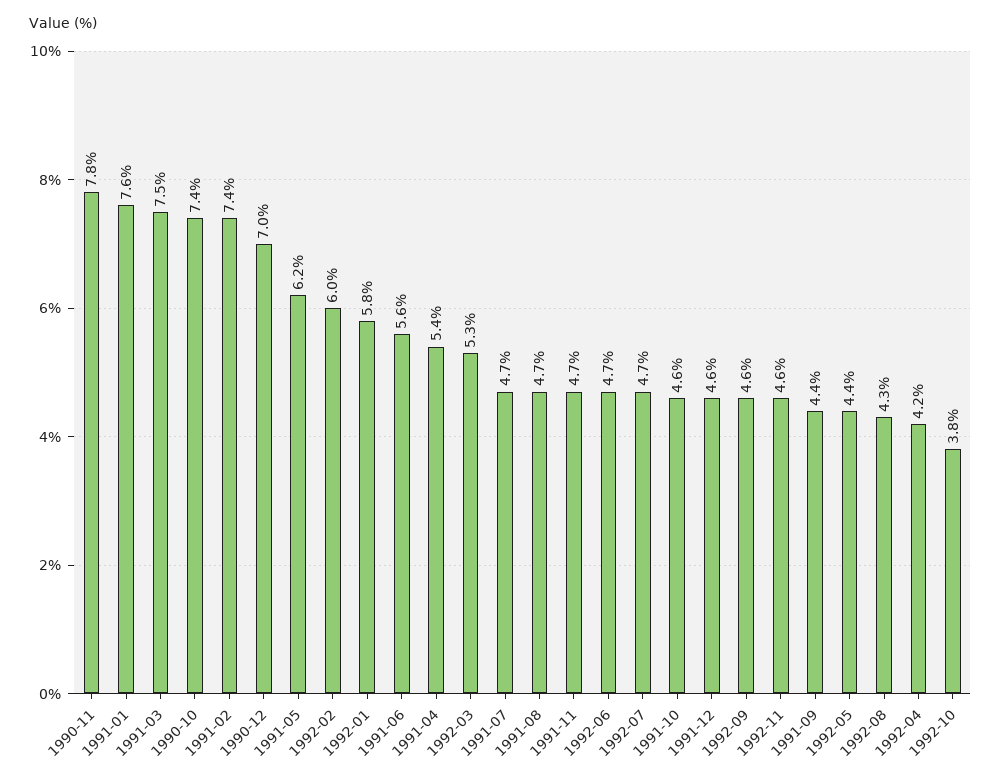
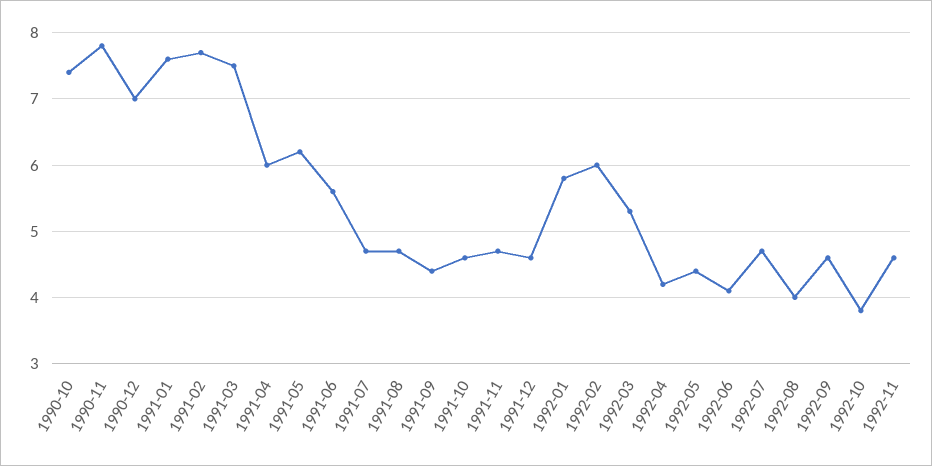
1991-02: 7.4 -> 7.7
1991-04: 5.4 -> 6
1992-06: 4.7 -> 4.1
1992-08: 4.3 -> 4

